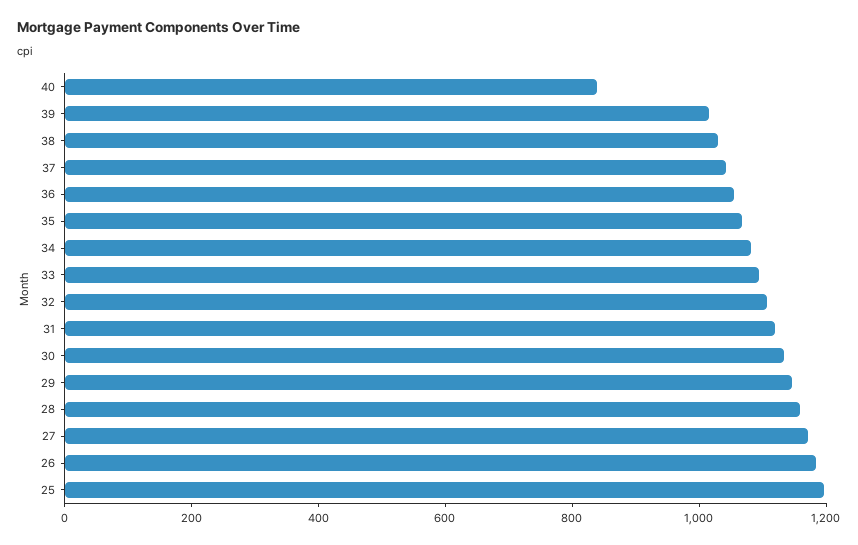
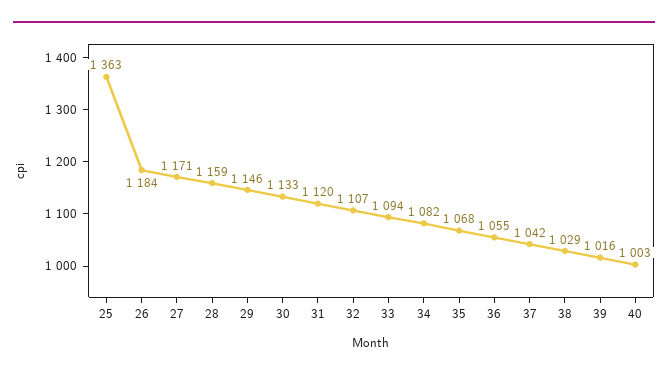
40: 850 -> 1003
25: 1200 -> 1363

